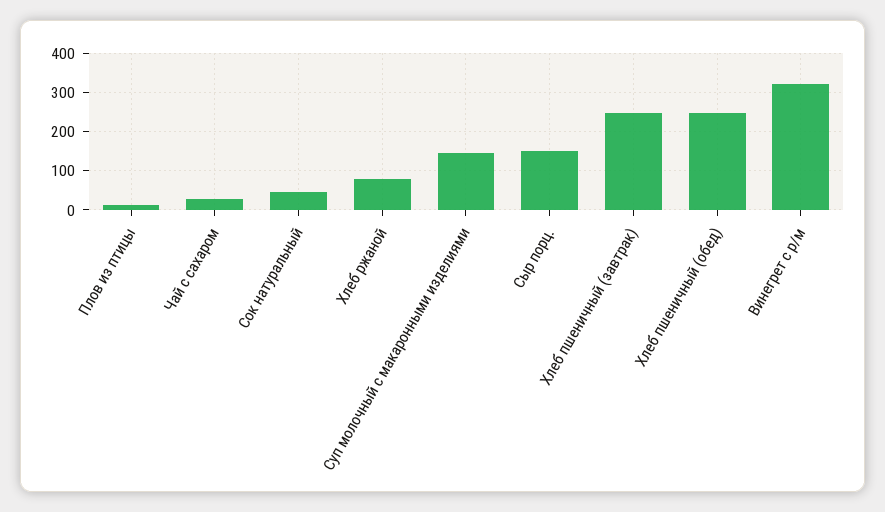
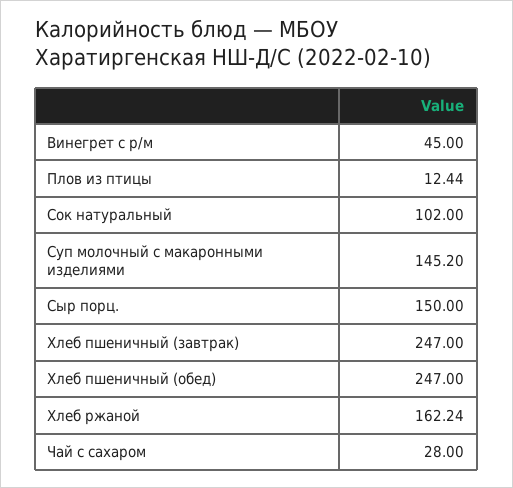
Сок натуральный: 40 -> 102
Хлеб ржаной: 80 -> 162.24
Винегрет с р/м: 320 -> 45

